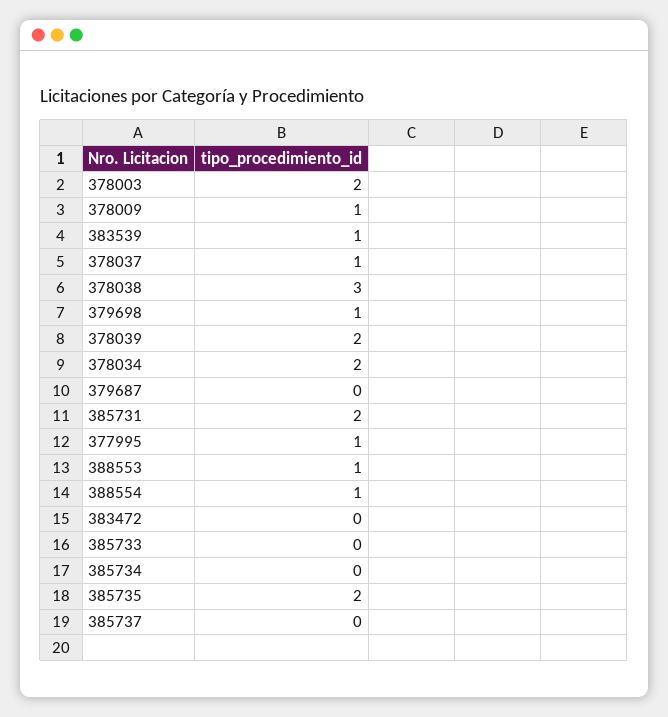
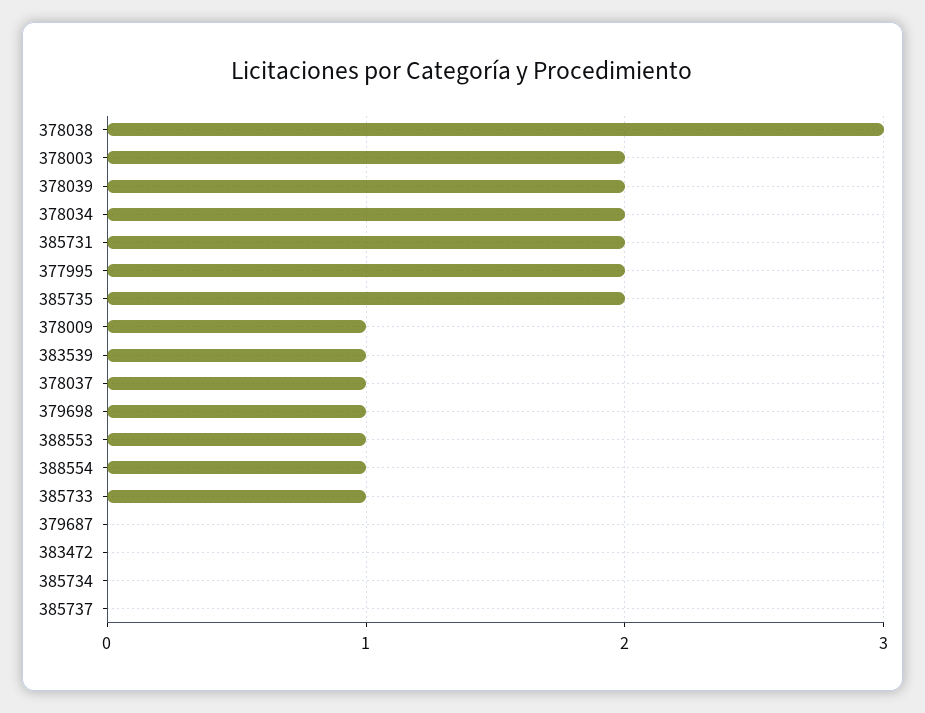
377995: 1 -> 2
385733: 0 -> 1

